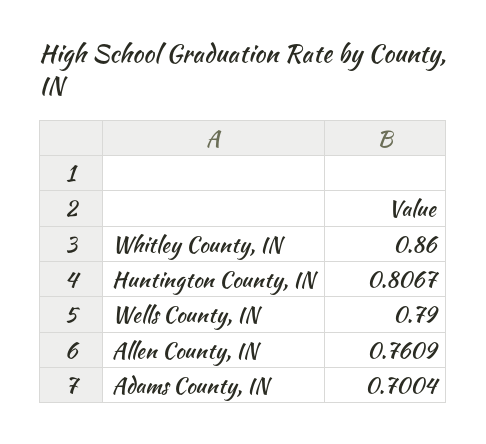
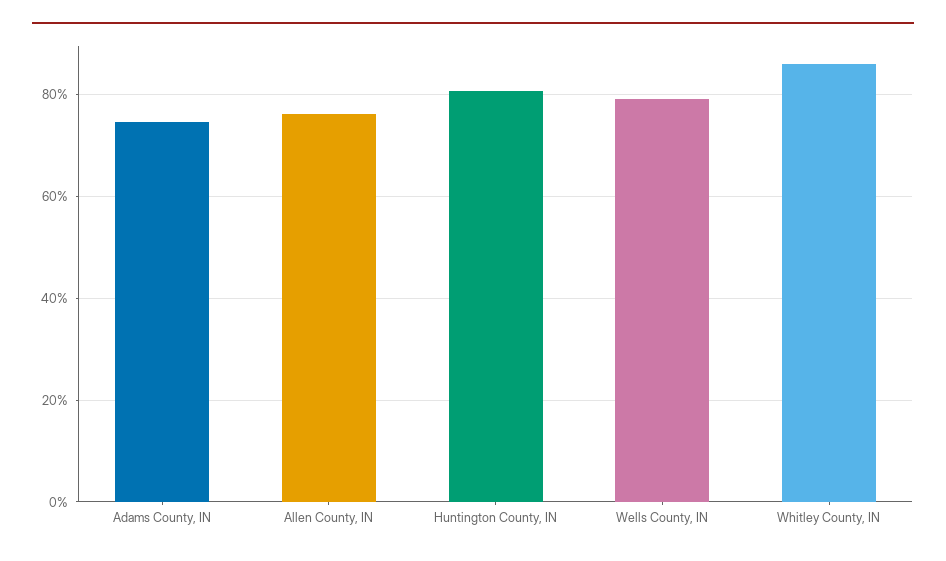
Adams County, IN: 0.7004 -> 0.74

